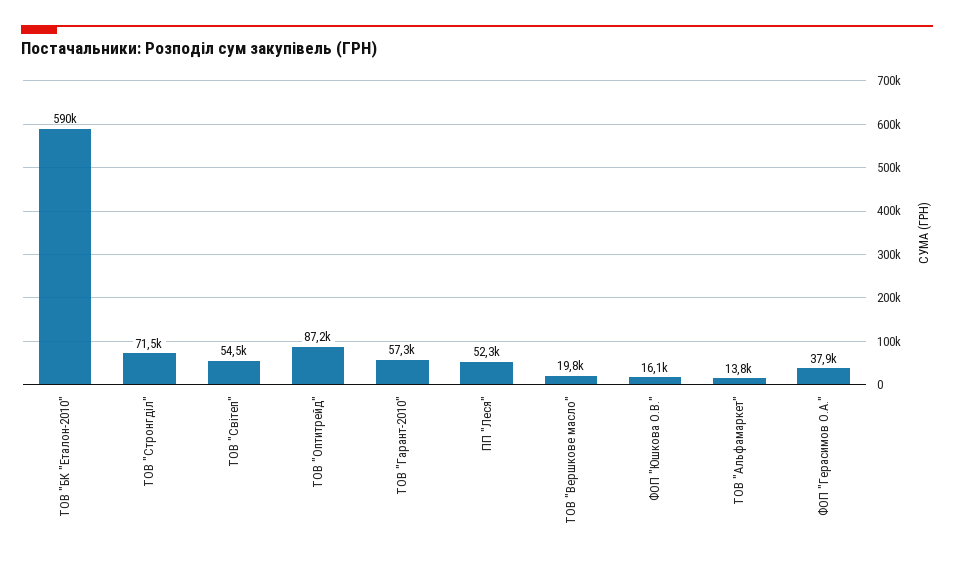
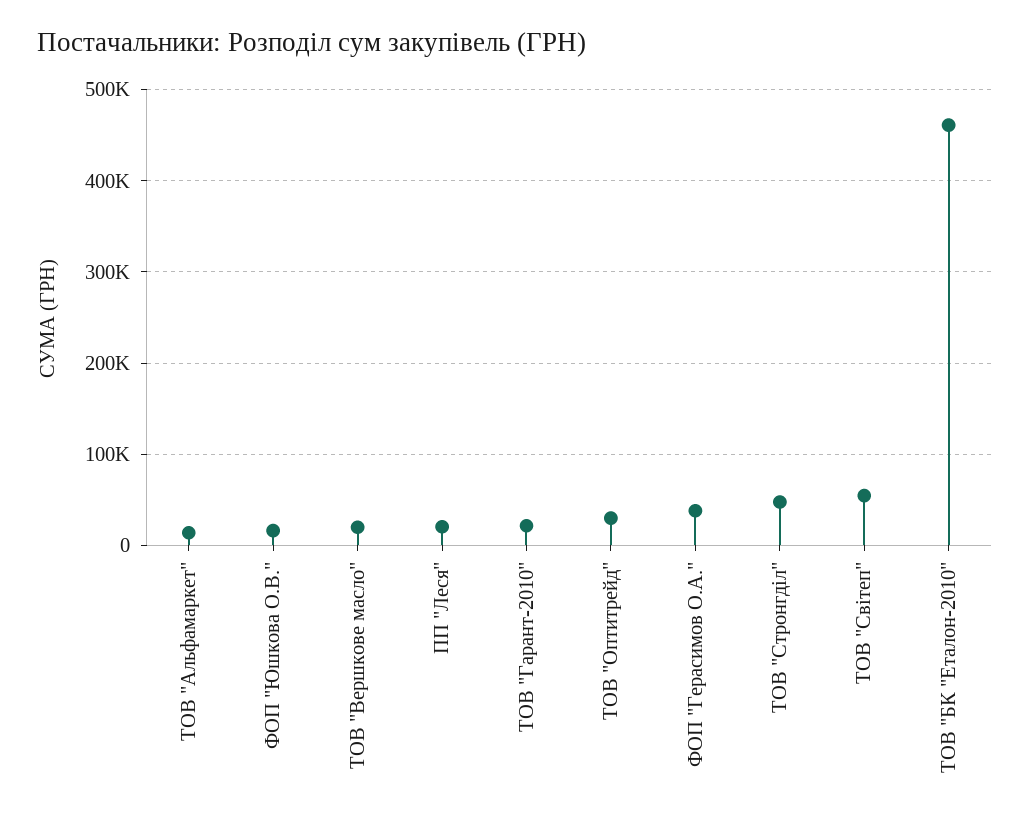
ТОВ "БК "Еталон-2010": 590000 -> 460000
ТОВ "Стронгділ": 71500 -> 50000
ТОВ "Оптитрейд": 87200 -> 30000
ТОВ "Гарант-2010": 57300 -> 20000
ПП "Леся": 52300 -> 20000

